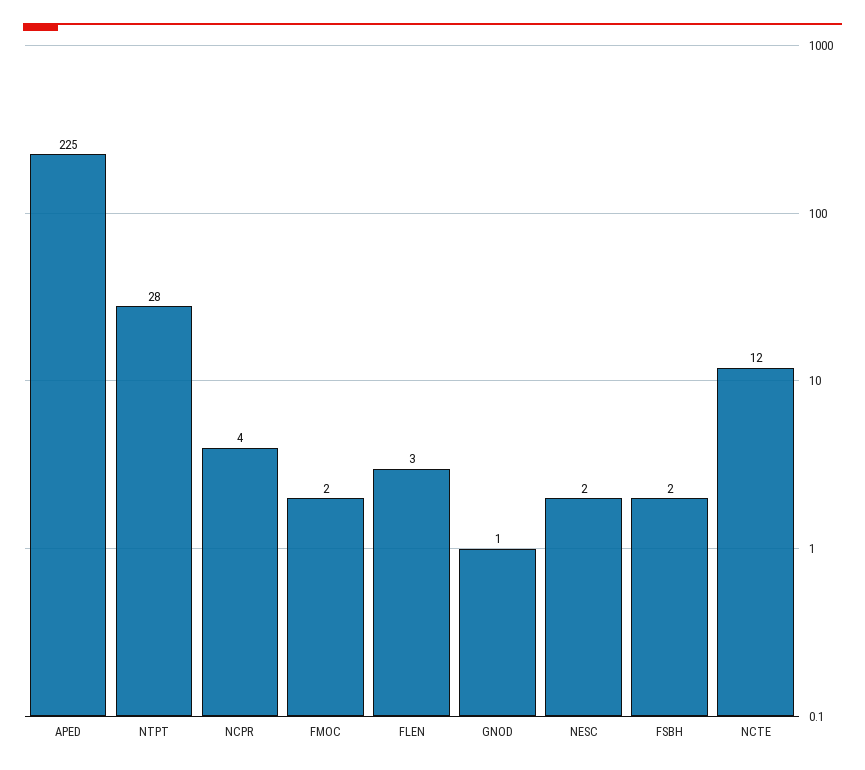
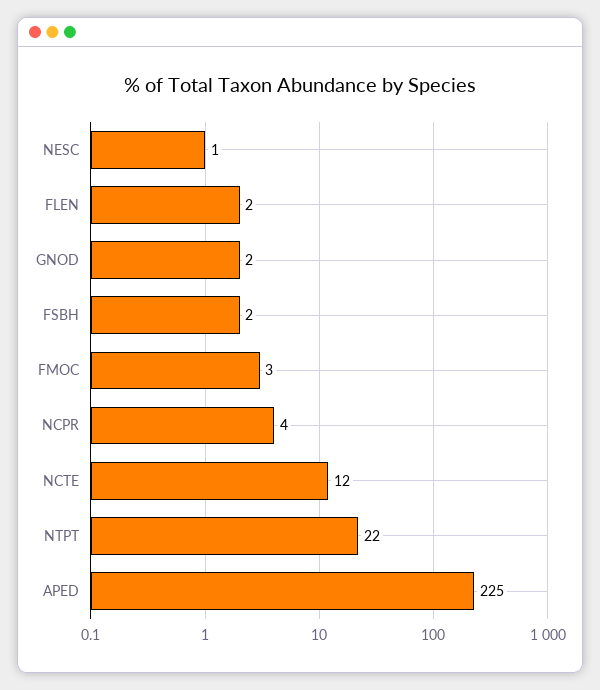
NTPT: 28 -> 22
FMOC: 2 -> 3
FLEN: 3 -> 2
GNOD: 1 -> 2
NESC: 2 -> 1

